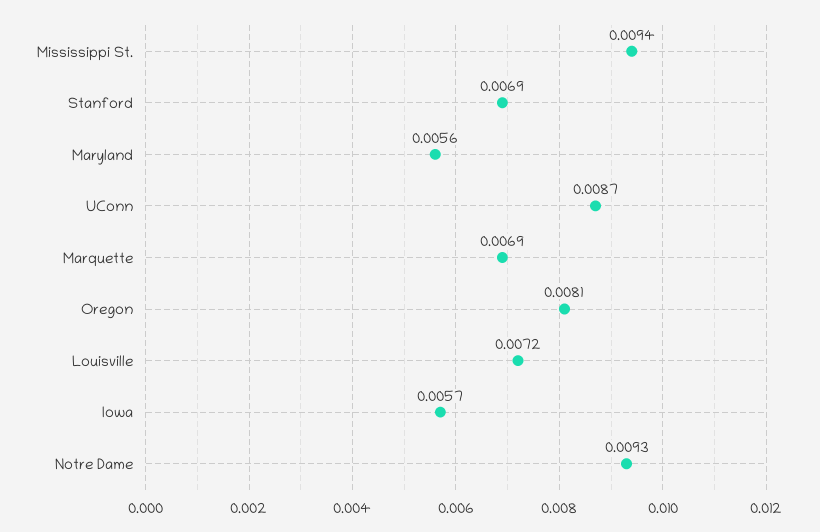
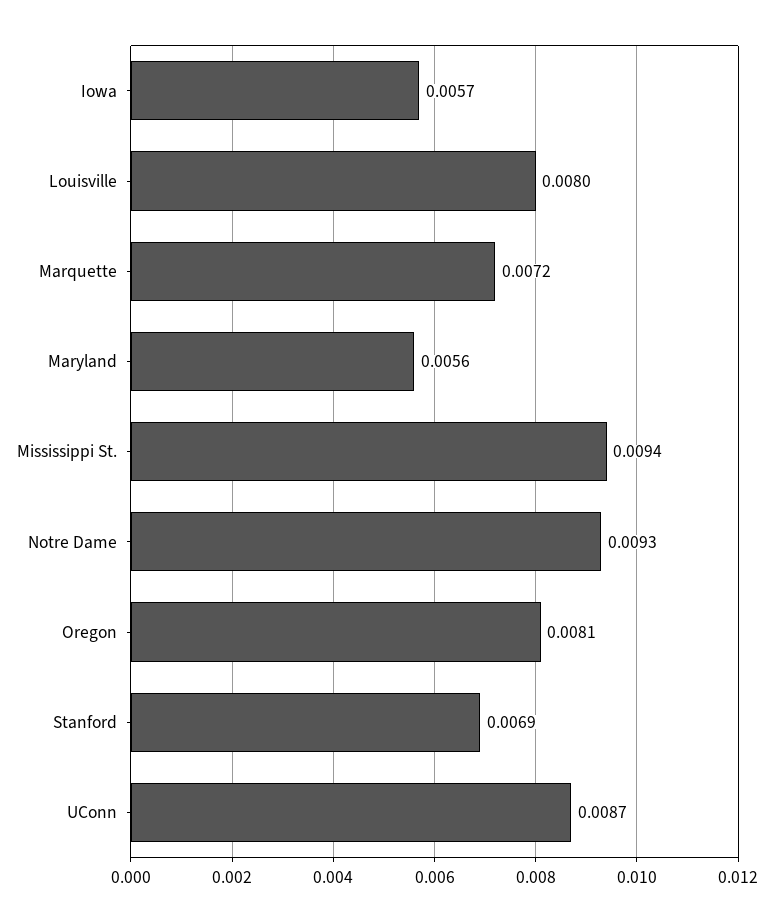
Marquette: 0.0069 -> 0.0072
Louisville: 0.0072 -> 0.008

